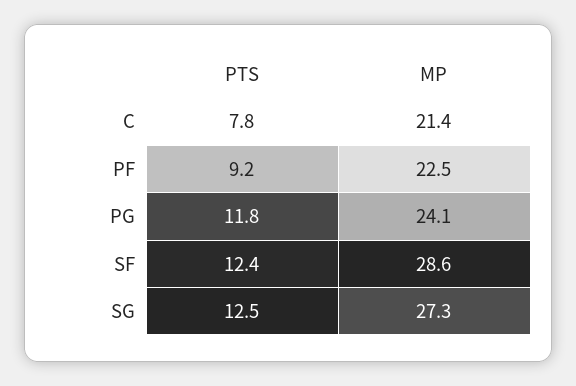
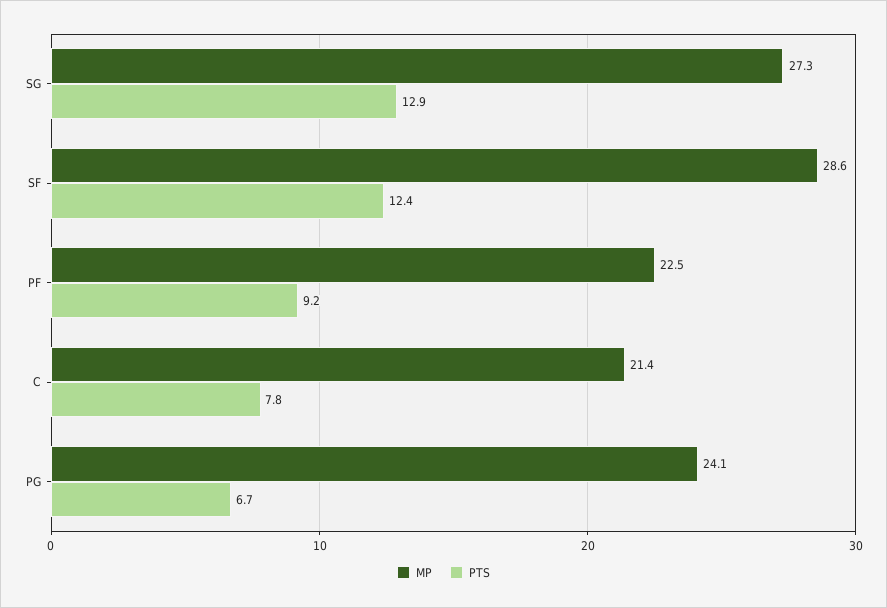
PTS, PG: 11.8 -> 6.7
PTS, SG: 12.5 -> 12.9

